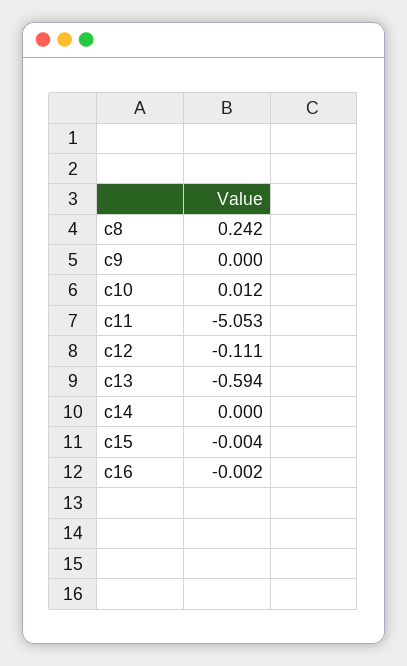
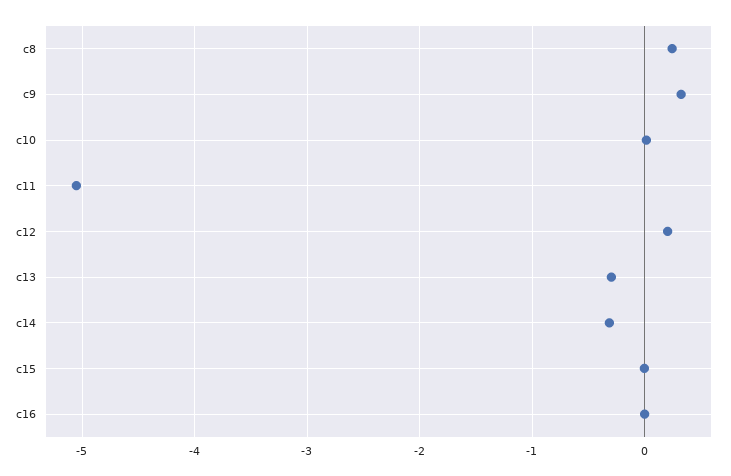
c9: 0 -> 0.3
c12: -0.111 -> 0.2
c13: -0.594 -> -0.3
c14: 0 -> -0.3

